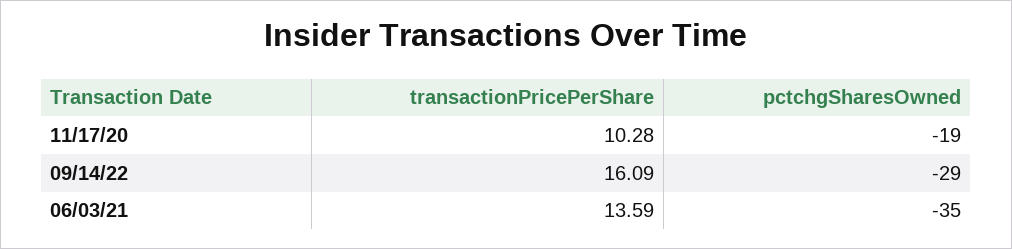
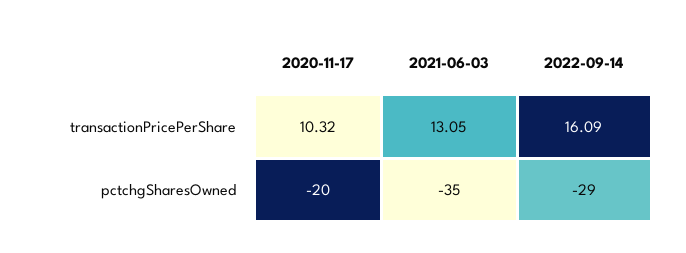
transactionPricePerShare, 11/17/20: 10.28 -> 10.32
pctchgSharesOwned, 11/17/20: -19 -> -20
transactionPricePerShare, 06/03/21: 13.59 -> 13.05

